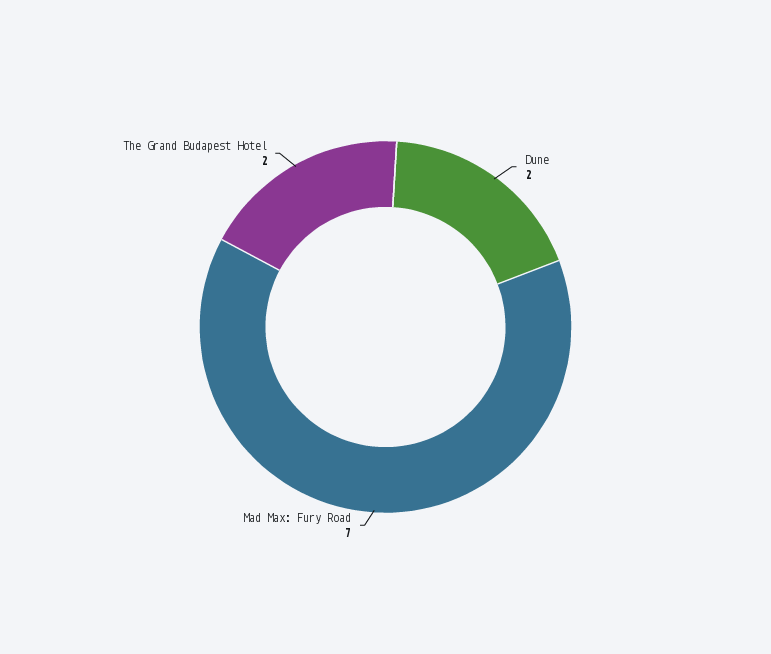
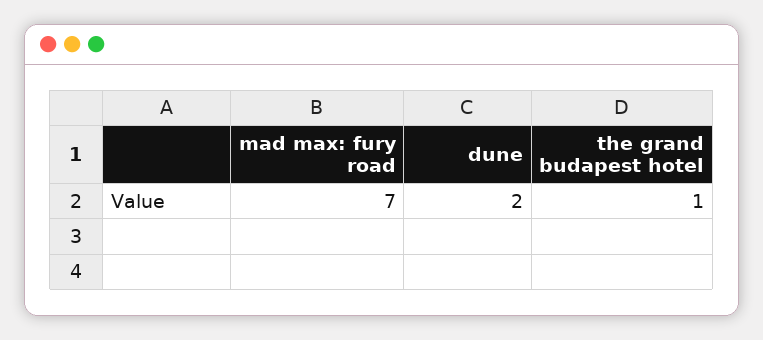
The Grand Budapest Hotel: 2 -> 1

